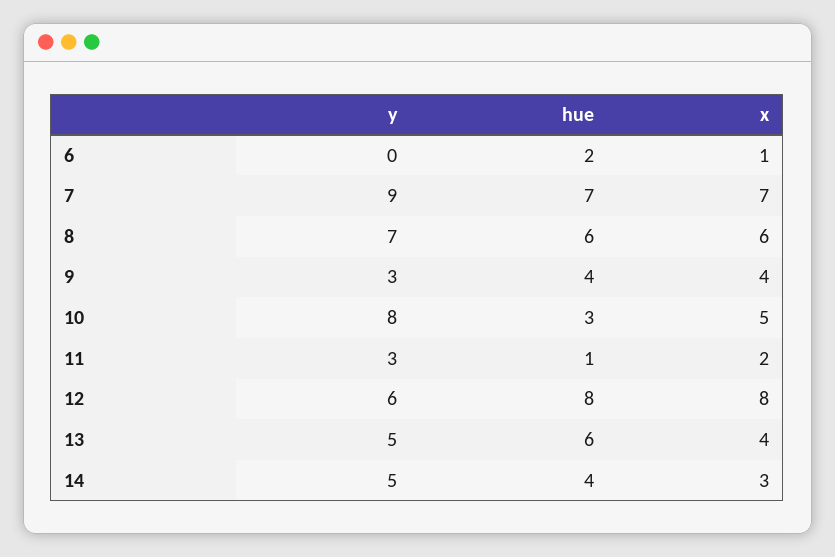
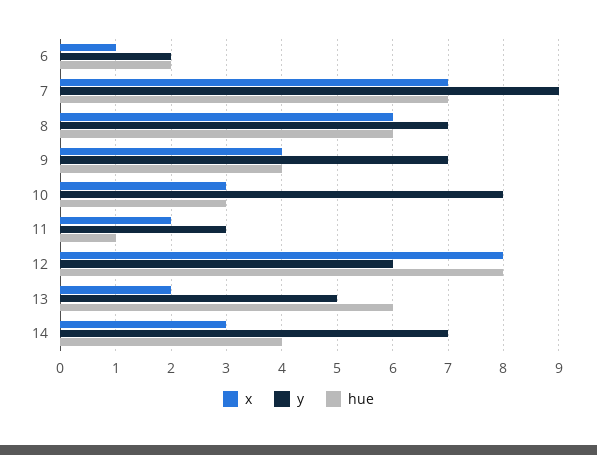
y, 6: 0 -> 2
y, 9: 3 -> 7
x, 10: 5 -> 3
x, 13: 4 -> 2
y, 14: 5 -> 7

